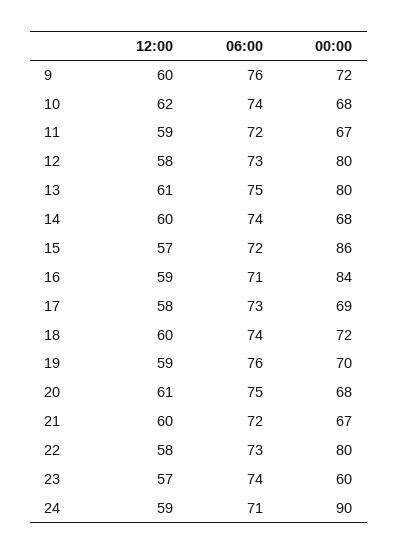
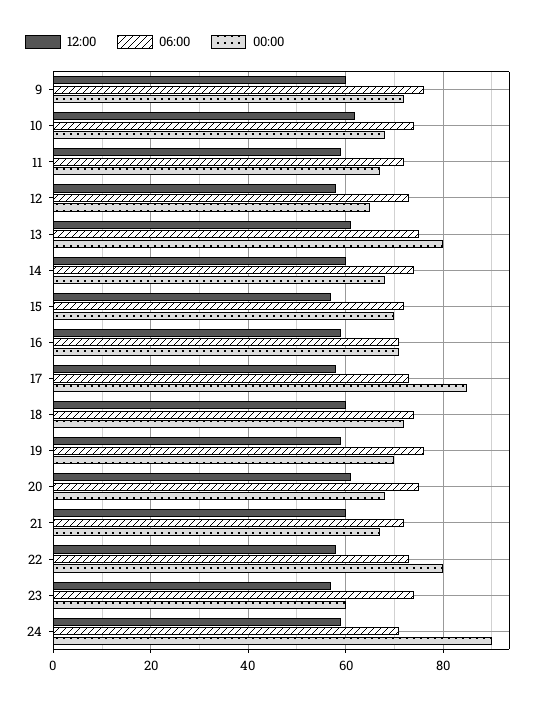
00:00, 12: 80 -> 65
00:00, 15: 86 -> 70
00:00, 16: 84 -> 70
00:00, 17: 69 -> 85

